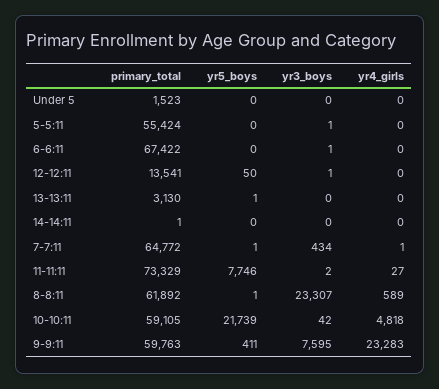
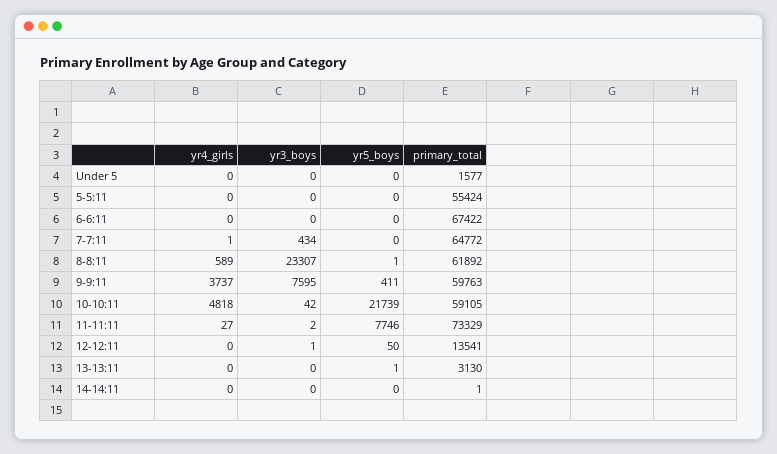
primary_total, Under 5: 1523 -> 1577
yr3_boys, 5-5:11: 1 -> 0
yr3_boys, 6-6:11: 1 -> 0
yr5_boys, 7-7:11: 1 -> 0
yr4_girls, 9-9:11: 23283 -> 3737

